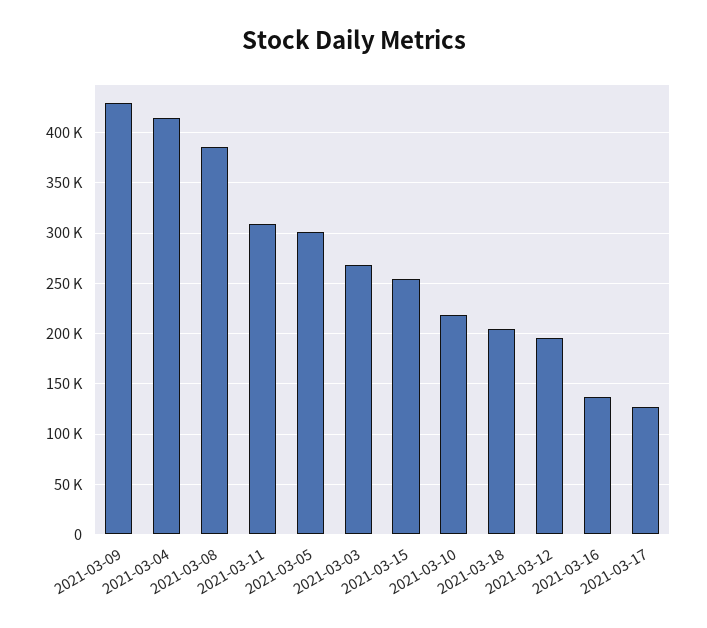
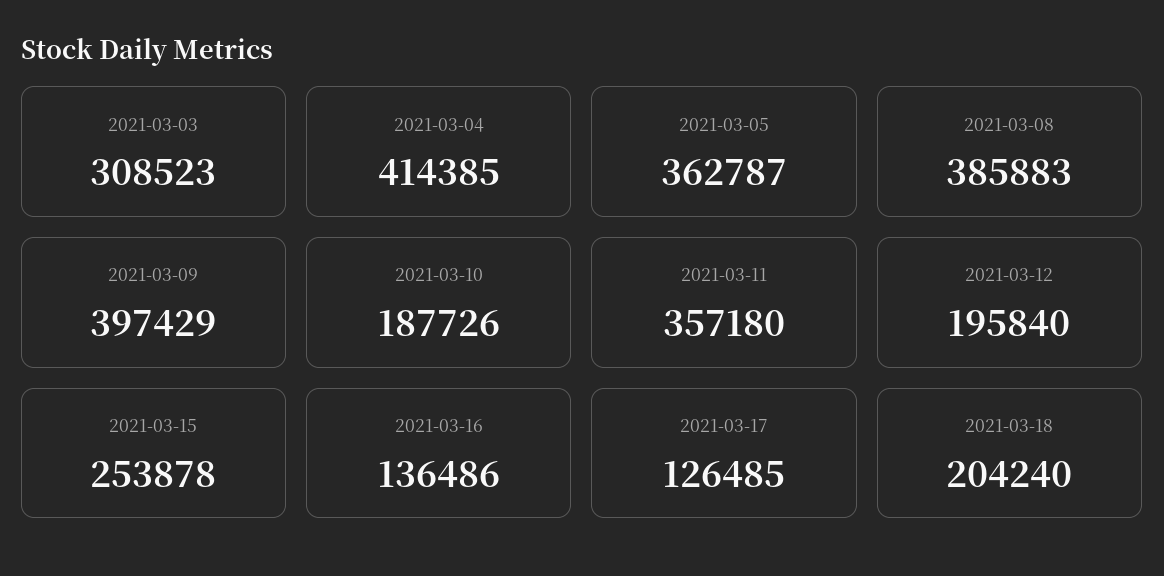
2021-03-09: 430000 -> 397429
2021-03-11: 310000 -> 357180
2021-03-05: 300000 -> 362787
2021-03-03: 270000 -> 308523
2021-03-10: 220000 -> 187726

